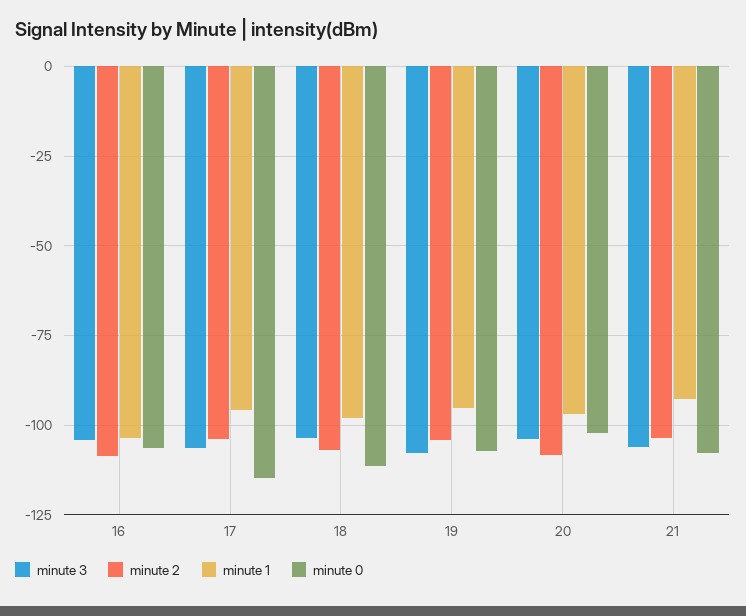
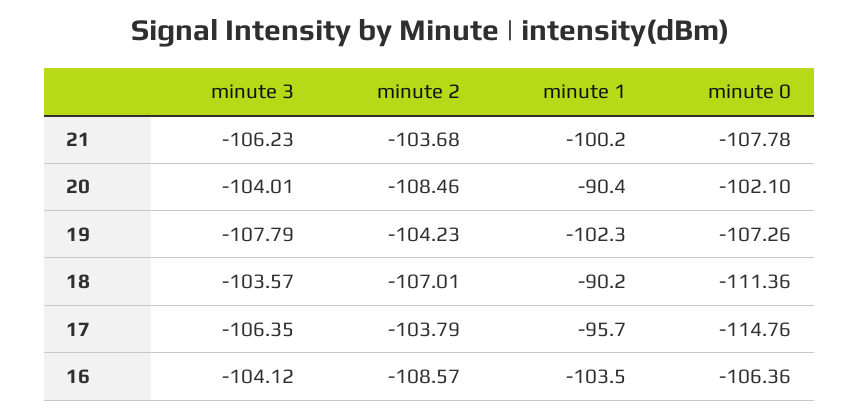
minute 1, 18: -97.5 -> -90.2
minute 1, 19: -95 -> -102.3
minute 1, 20: -97.5 -> -90.4
minute 1, 21: -92.5 -> -100.2

